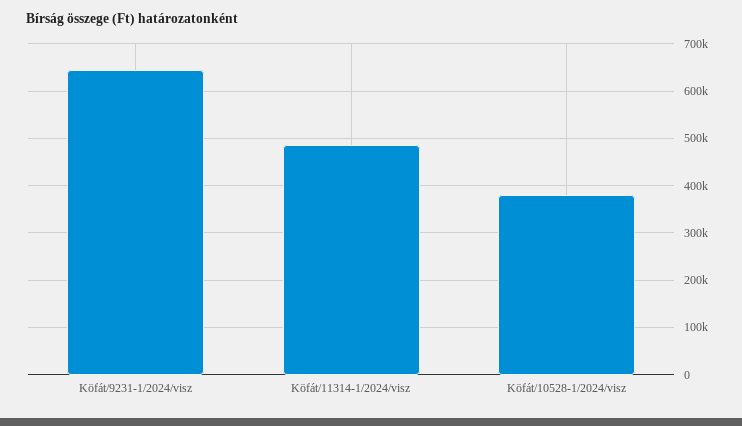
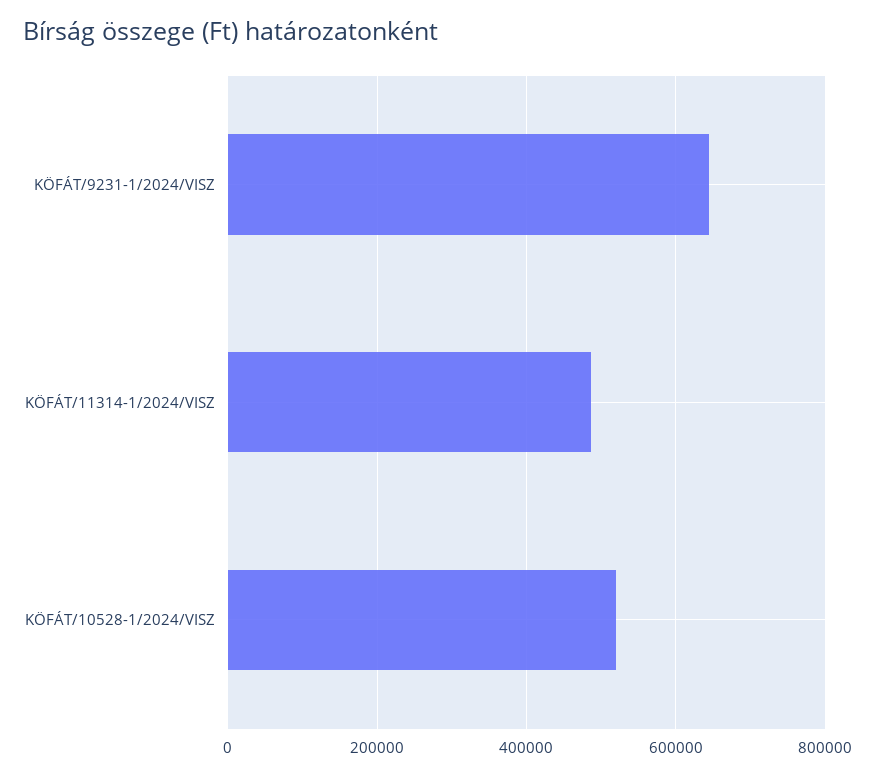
Köfát/10528-1/2024/visz: 380000 -> 520000

